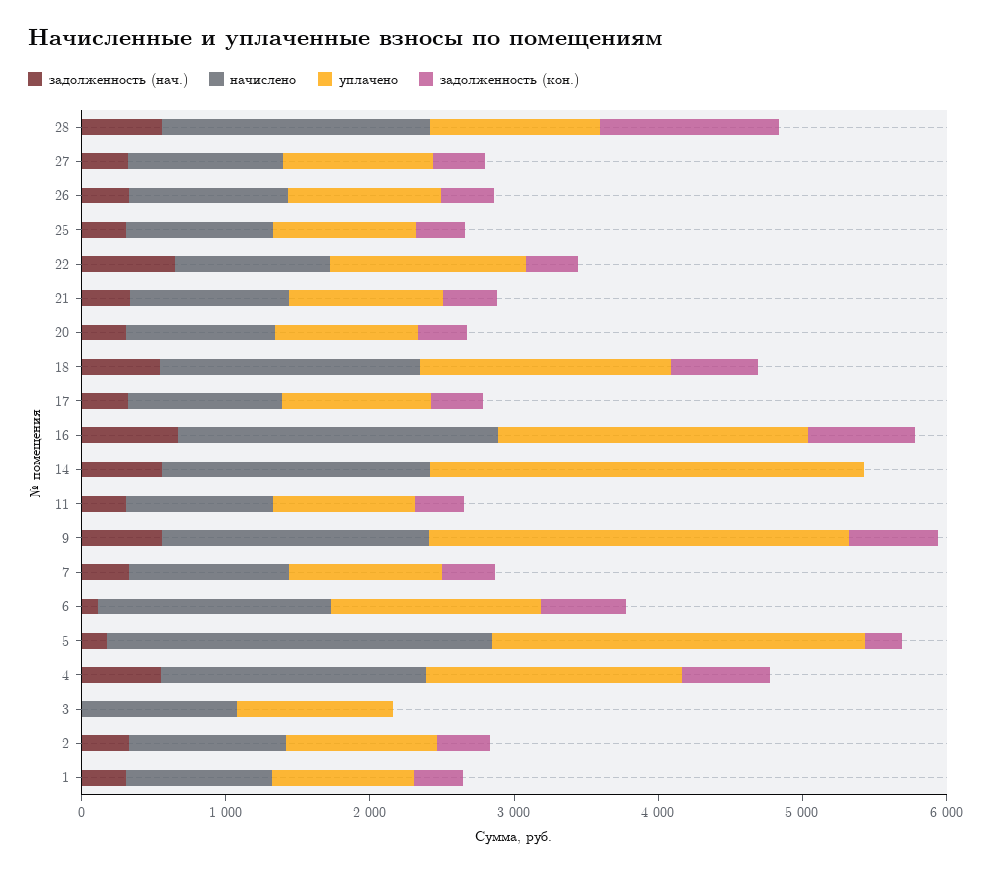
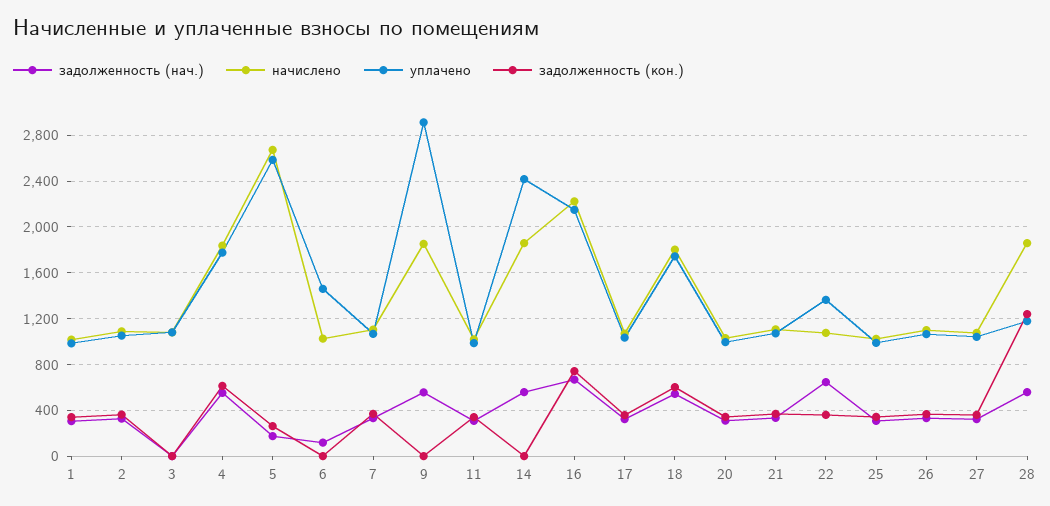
уплачено, 14: 3000 -> 2400
задолженность (кон.), 9: 600 -> 0
начислено, 6: 1600 -> 1000
задолженность (кон.), 6: 600 -> 0

